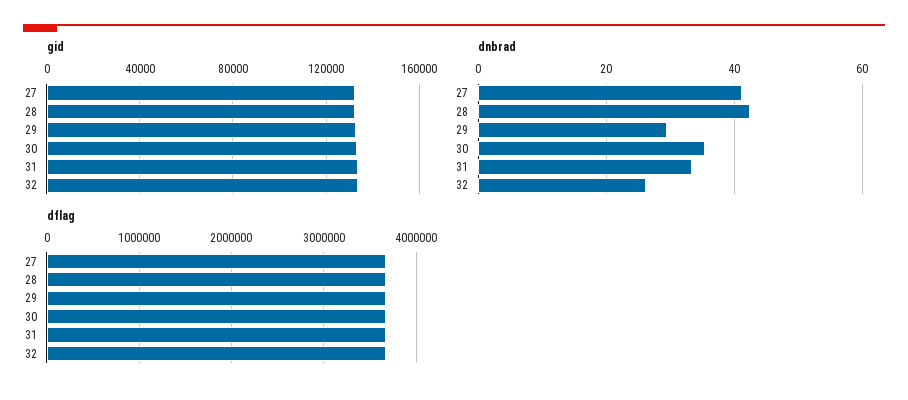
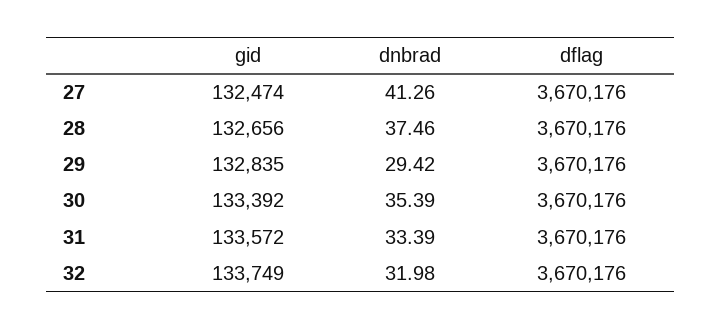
dnbrad, 28: 42 -> 37.46
dnbrad, 32: 26 -> 31.98

